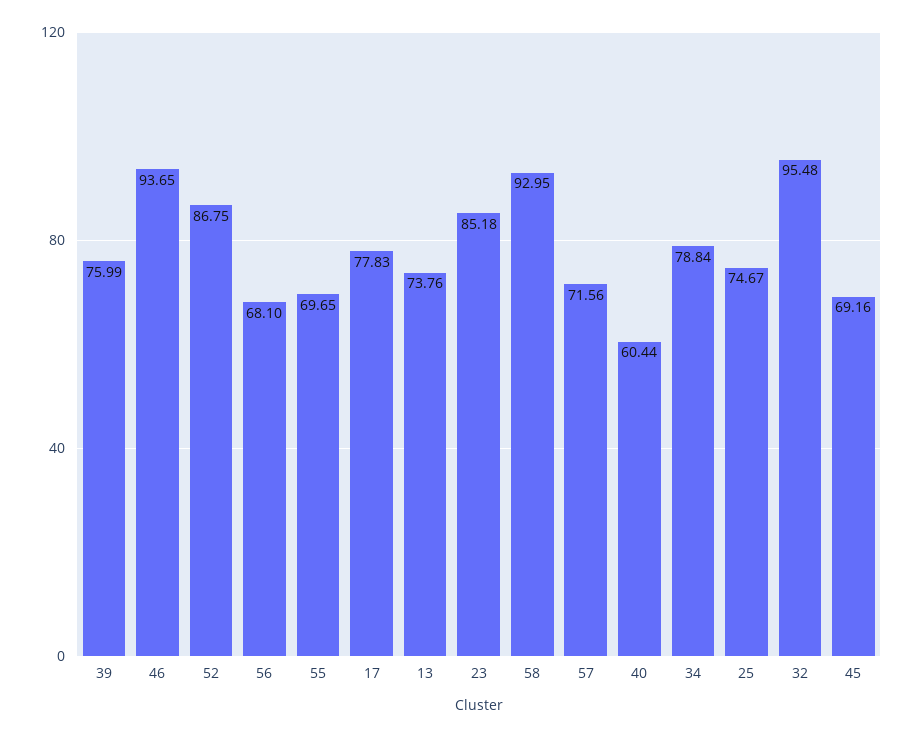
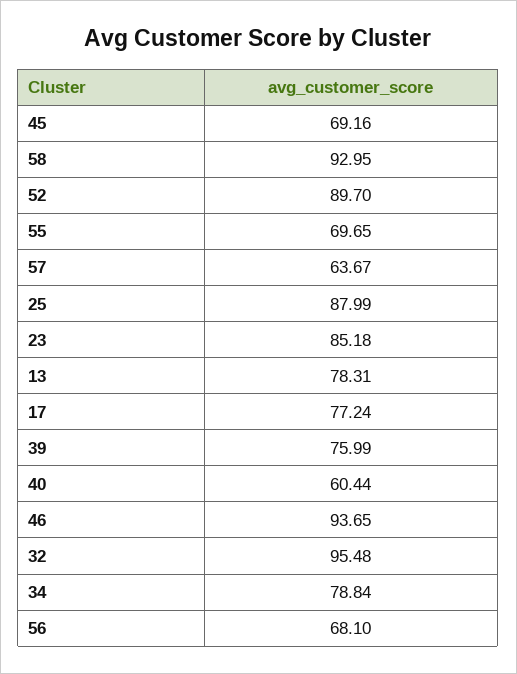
52: 86.75 -> 89.7
17: 77.83 -> 77.24
13: 73.76 -> 78.31
57: 71.56 -> 63.67
25: 74.67 -> 87.99

